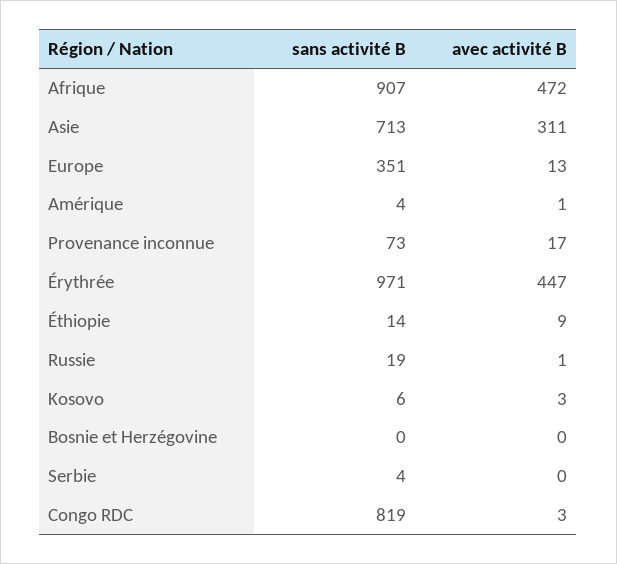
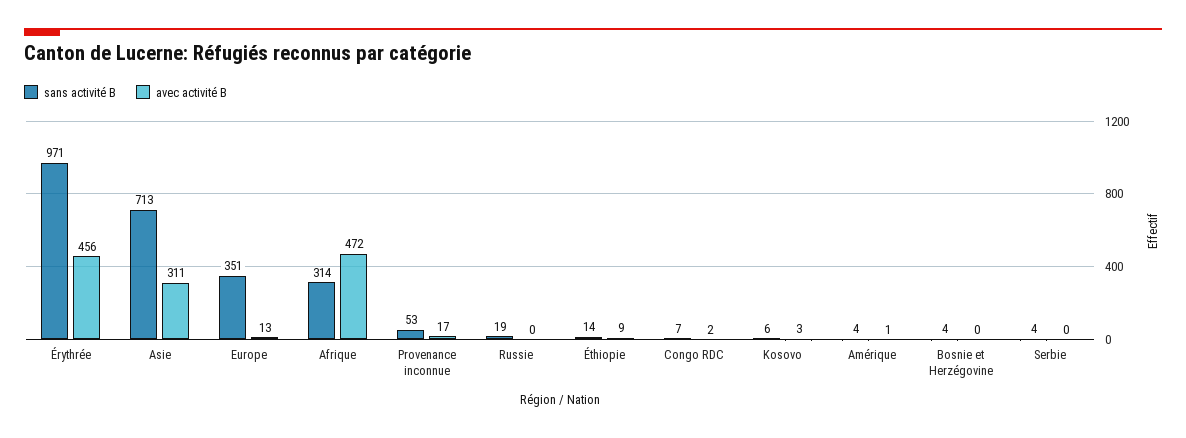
sans activité B, Afrique: 907 -> 314
sans activité B, Provenance inconnue: 73 -> 53
avec activité B, Érythrée: 447 -> 456
avec activité B, Russie: 1 -> 0
sans activité B, Bosnie et Herzégovine: 0 -> 4
sans activité B, Congo RDC: 819 -> 7
avec activité B, Congo RDC: 3 -> 2

